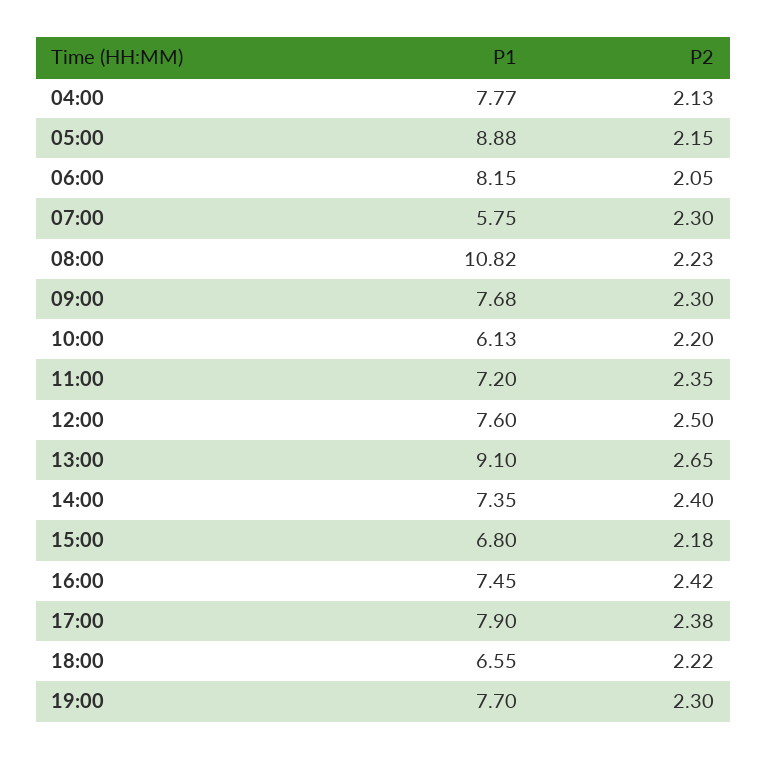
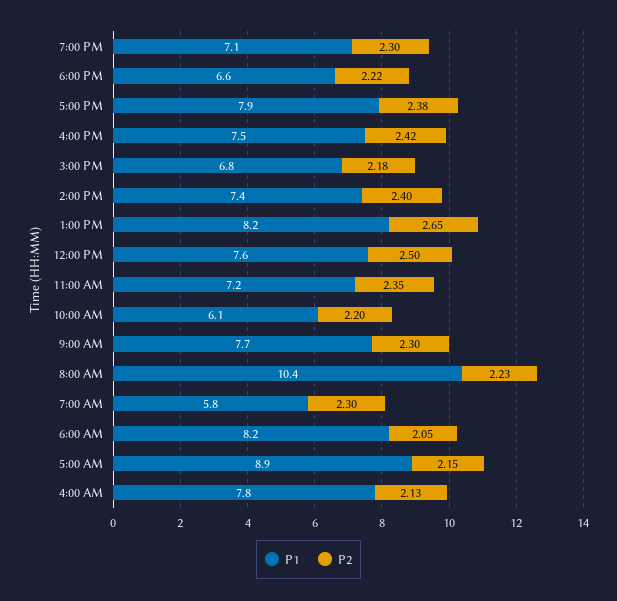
P1, 08:00: 10.82 -> 10.4
P1, 13:00: 9.1 -> 8.2
P1, 19:00: 7.7 -> 7.1

